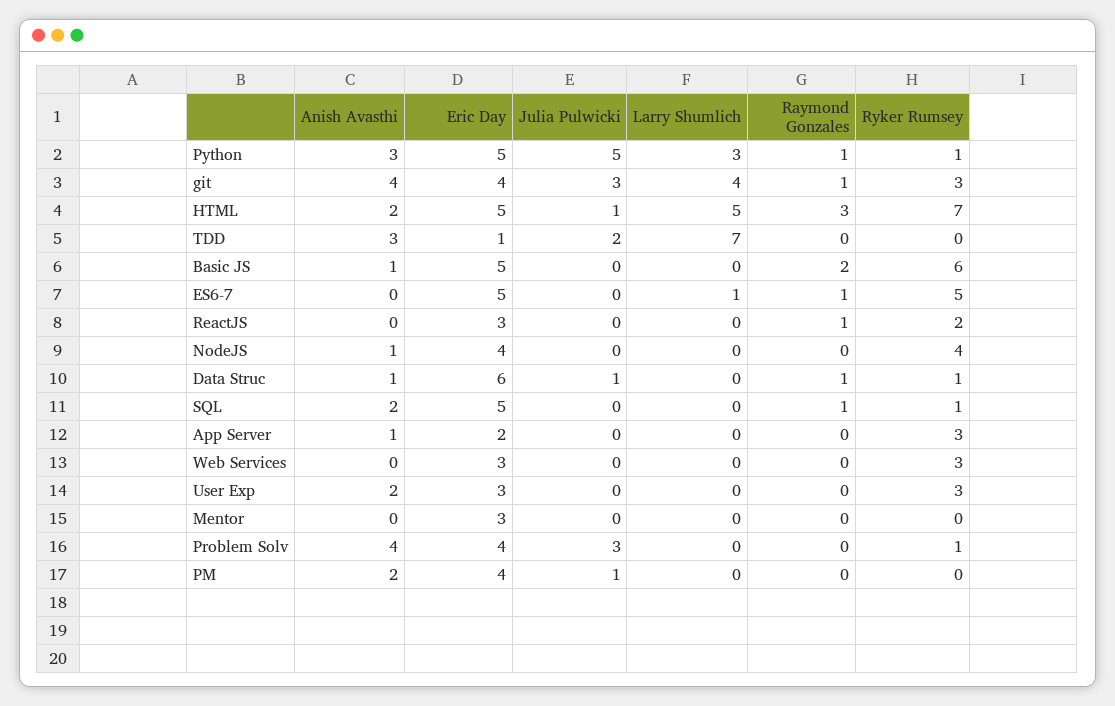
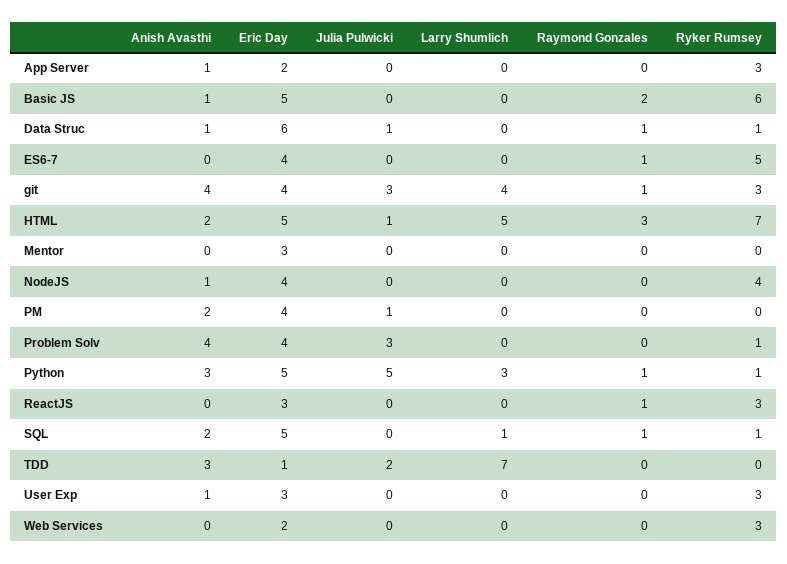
Eric Day, ES6-7: 5 -> 4
Larry Shumlich, ES6-7: 1 -> 0
Ryker Rumsey, ReactJS: 2 -> 3
Larry Shumlich, SQL: 0 -> 1
Eric Day, Web Services: 3 -> 2
Anish Avasthi, User Exp: 2 -> 1

